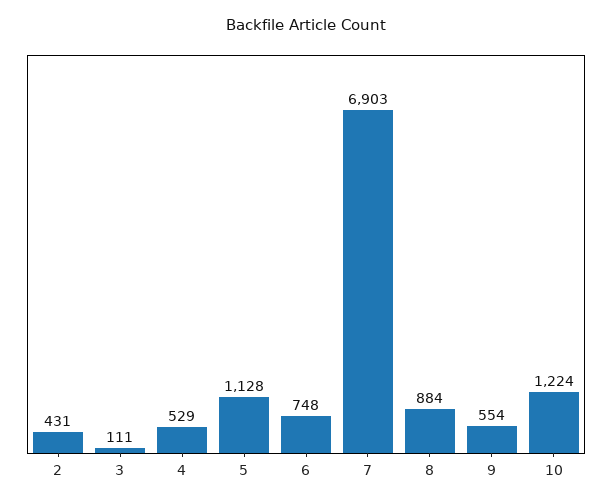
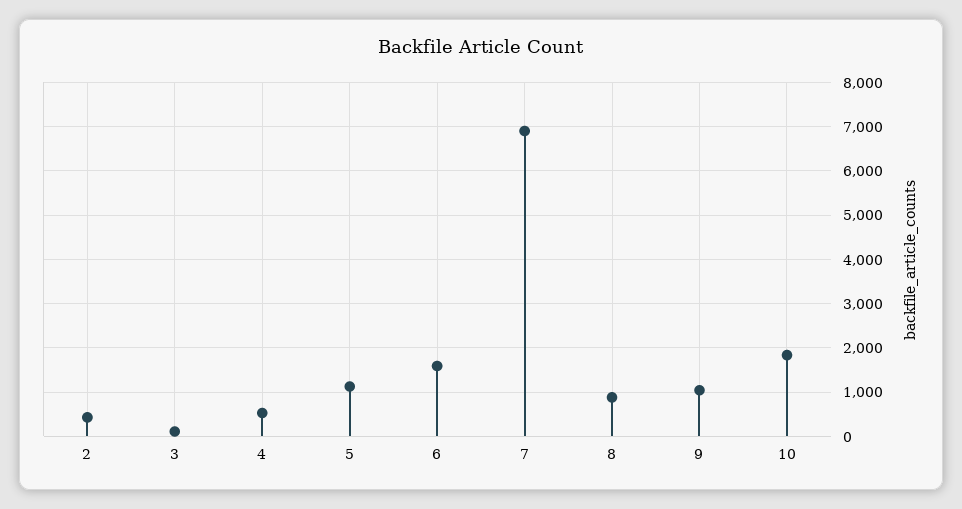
6: 748 -> 1600
9: 554 -> 1000
10: 1224 -> 1800

